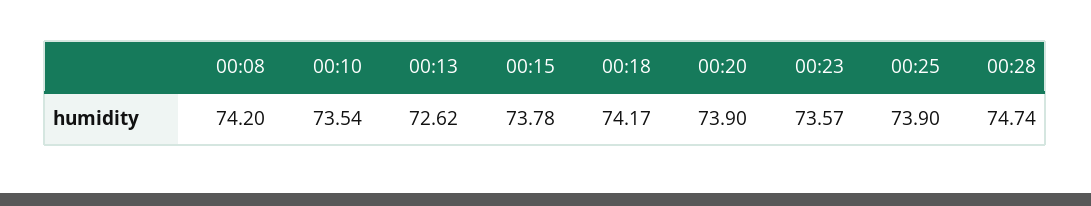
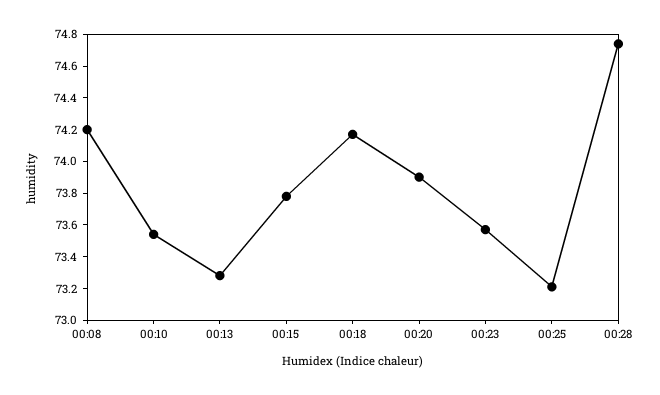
00:13: 72.62 -> 73.3
00:25: 73.9 -> 73.2

